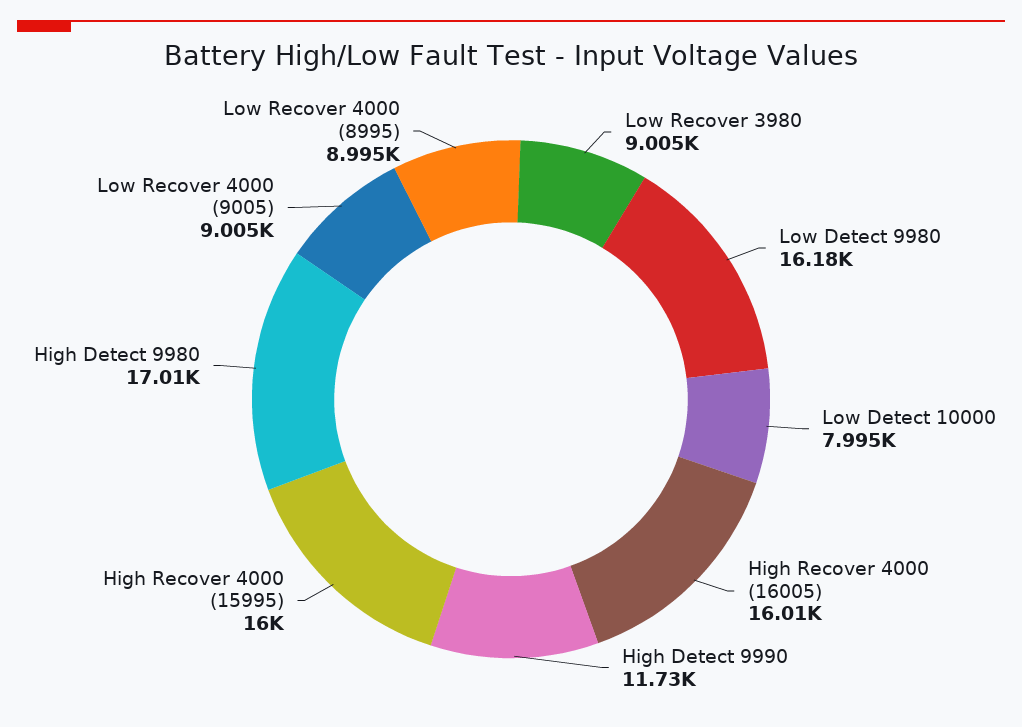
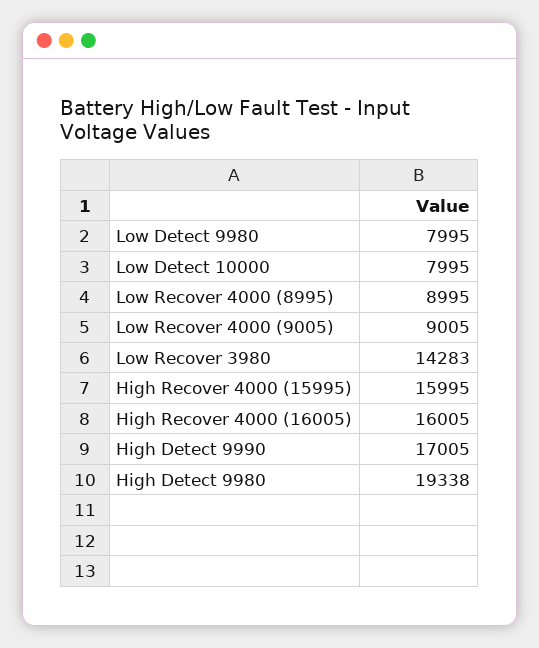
Low Recover 3980: 9005 -> 14283
Low Detect 9980: 16180 -> 7995
High Detect 9990: 11730 -> 17005
High Detect 9980: 17010 -> 19338

